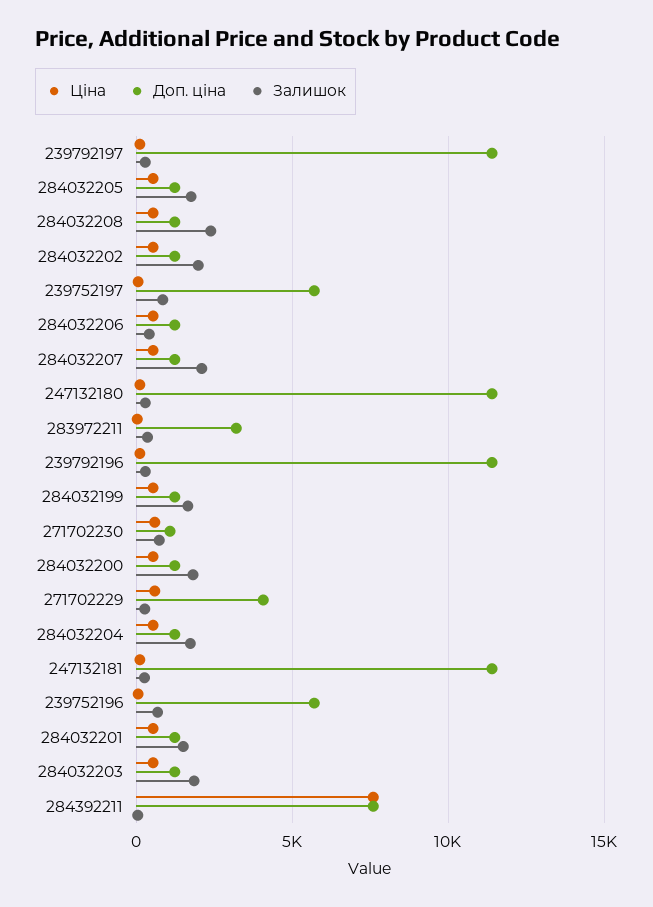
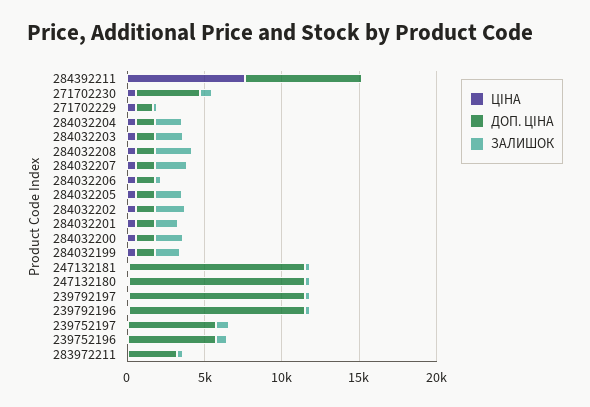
Доп. ціна, 271702230: 1000 -> 4000
Доп. ціна, 271702229: 4000 -> 1000

